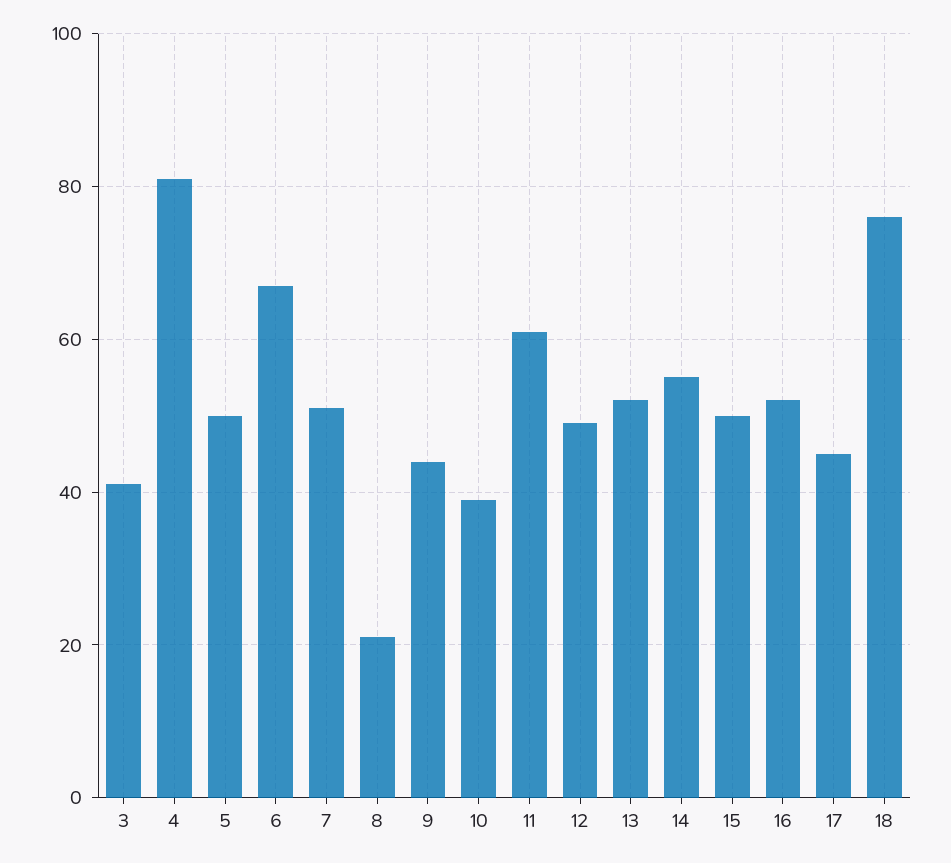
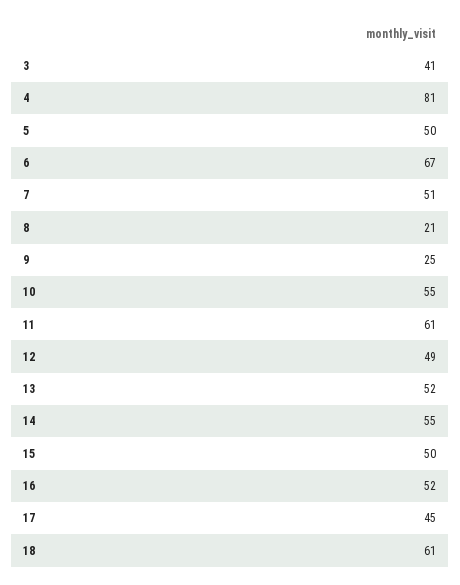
9: 45 -> 25
10: 40 -> 55
18: 75 -> 61

